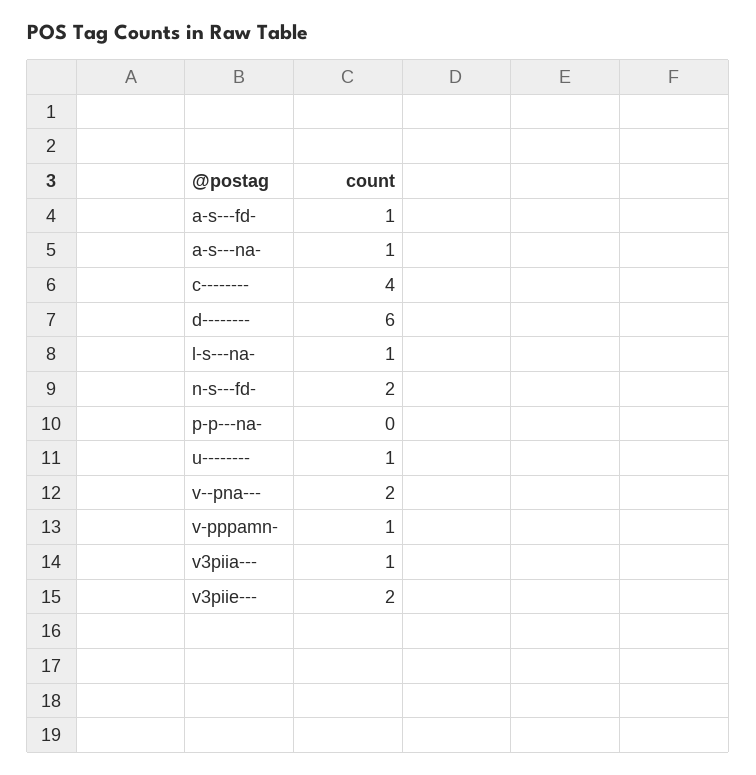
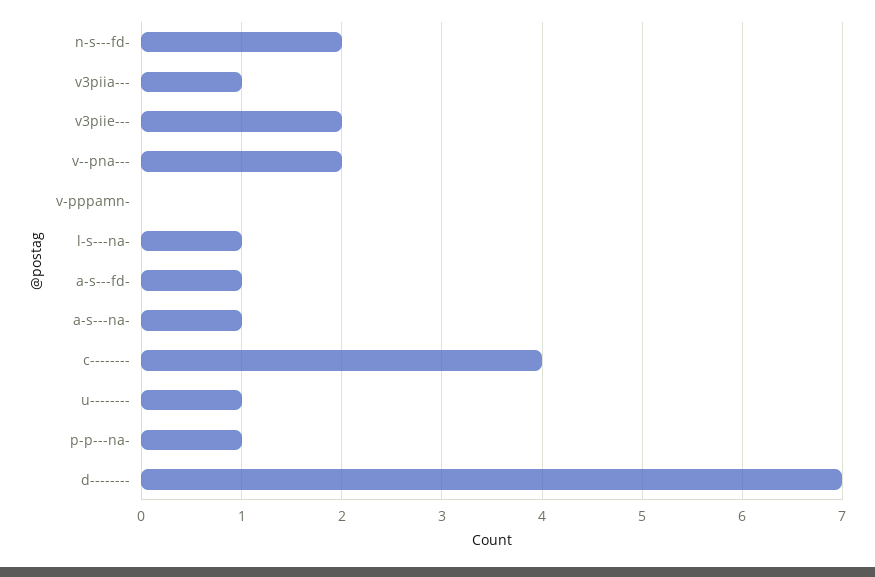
d--------: 6 -> 7
p-p---na-: 0 -> 1
v-pppamn-: 1 -> 0

